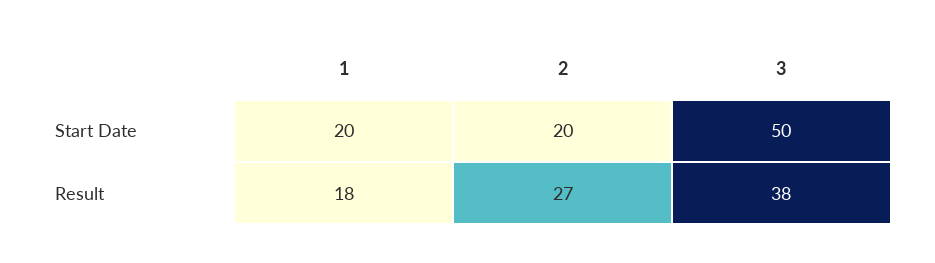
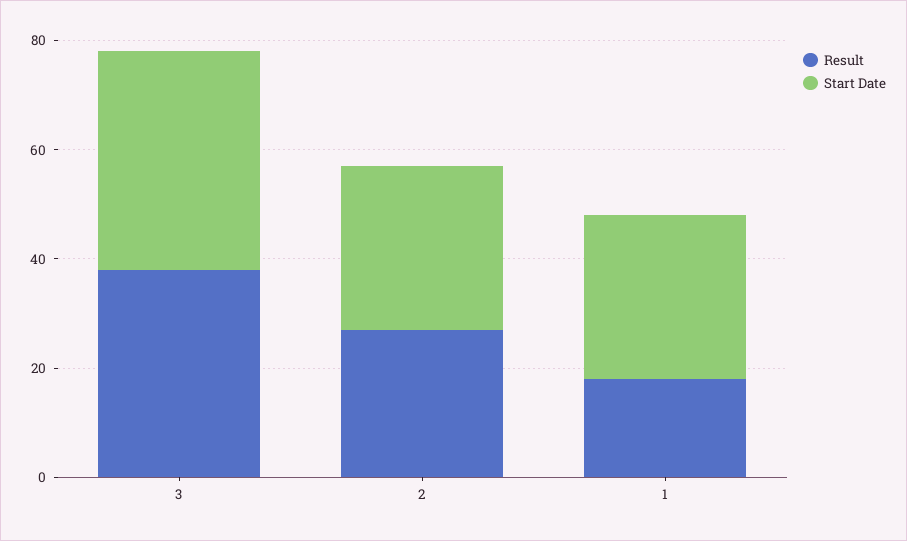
Start Date, 1: 20 -> 30
Start Date, 2: 20 -> 30
Start Date, 3: 50 -> 40

